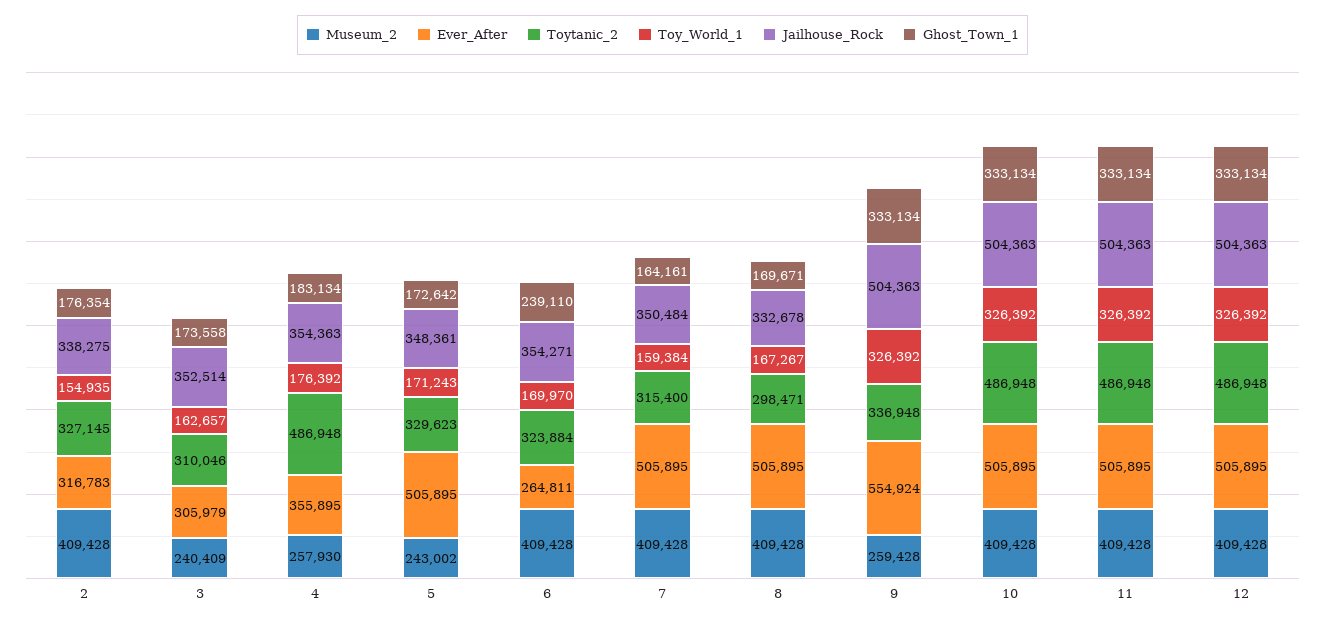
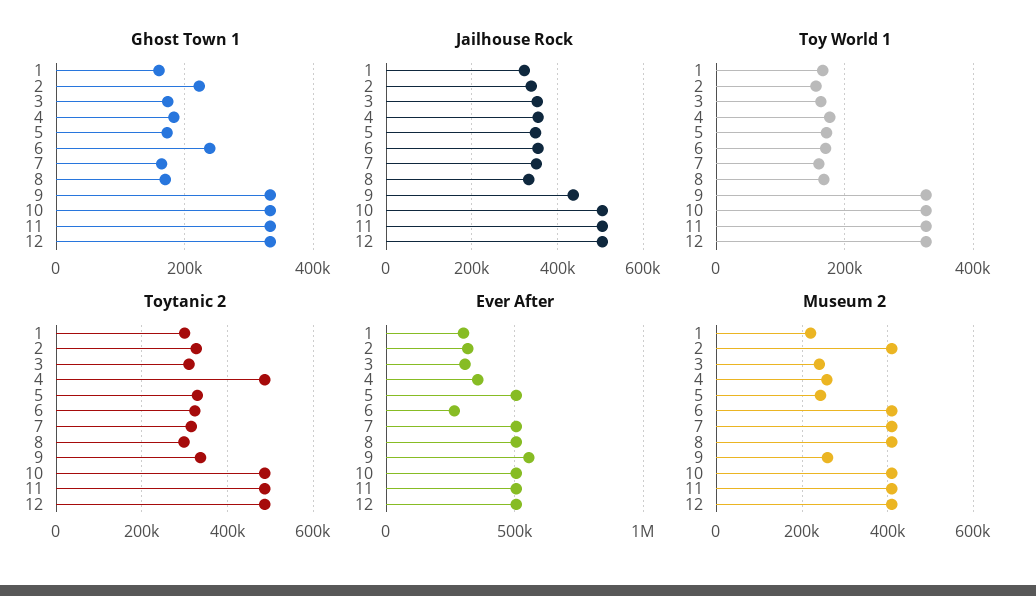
Ghost_Town_1, 2: 176354 -> 220000
Jailhouse_Rock, 9: 504363 -> 440000
Ghost_Town_1, 1: none -> 160000
Jailhouse_Rock, 1: none -> 320000
Toy_World_1, 1: none -> 160000
Toytanic_2, 1: none -> 300000
Ever_After, 1: none -> 300000
Museum_2, 1: none -> 220000

